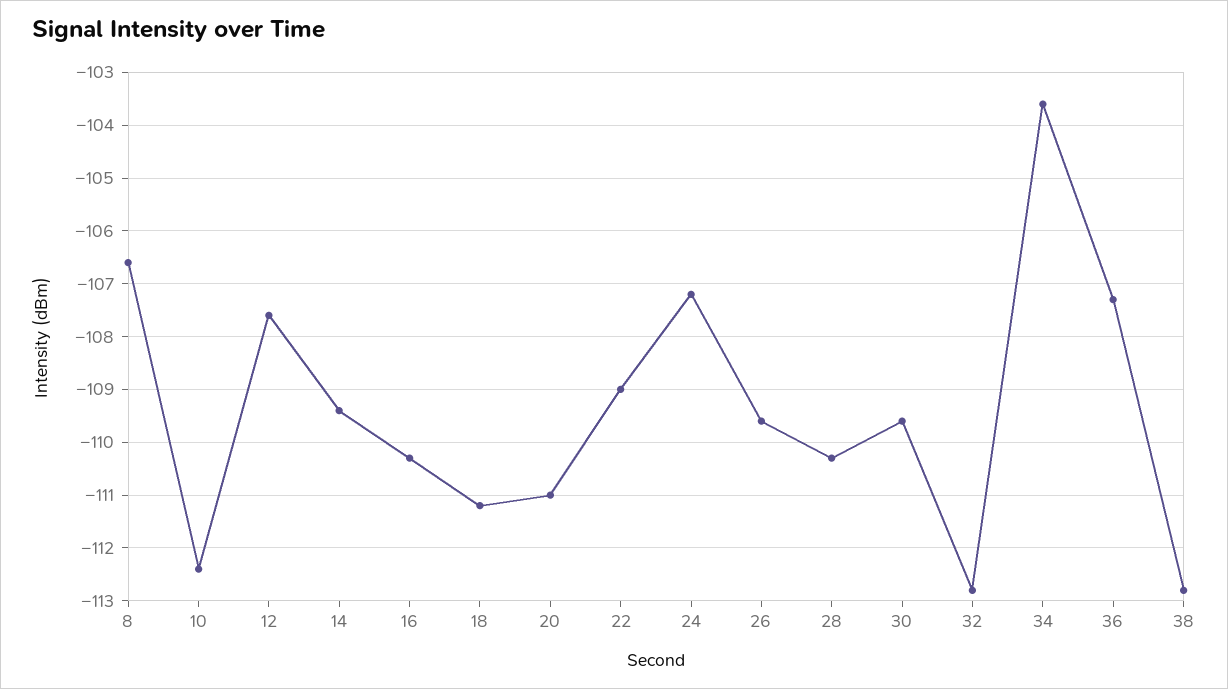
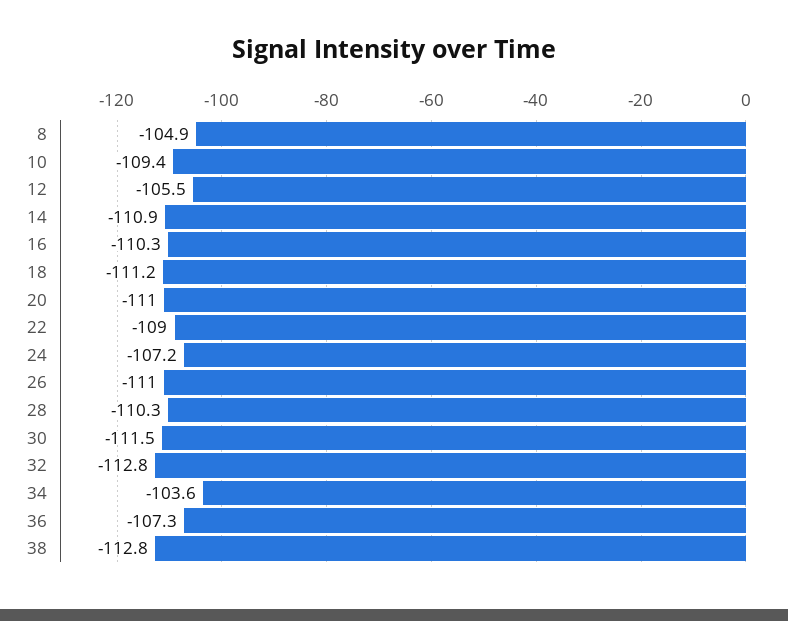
8: -106.5 -> -104.9
10: -112.5 -> -109.4
12: -107.5 -> -105.5
14: -109.5 -> -110.9
26: -109.5 -> -111
30: -109.5 -> -111.5

